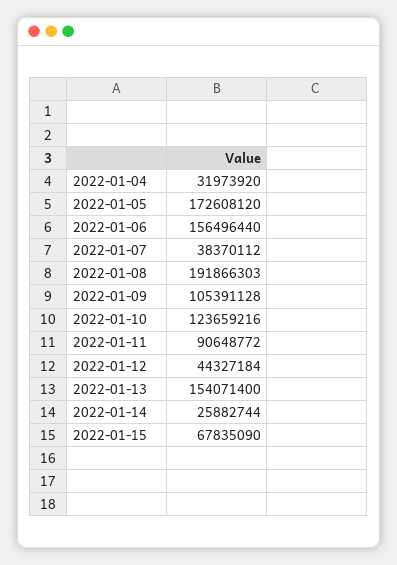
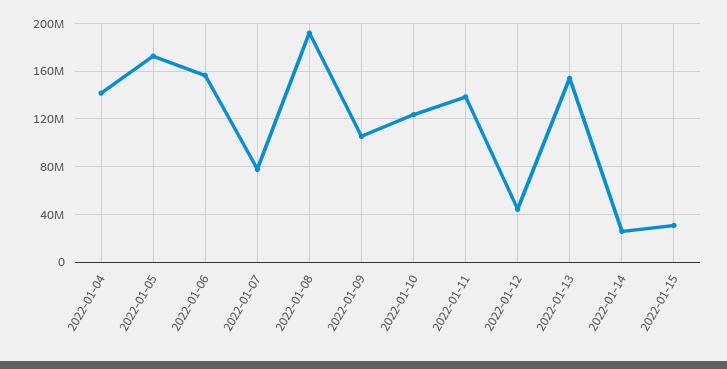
2022-01-04: 31973920 -> 140000000
2022-01-07: 38370112 -> 80000000
2022-01-11: 90648772 -> 140000000
2022-01-15: 67835090 -> 30000000

